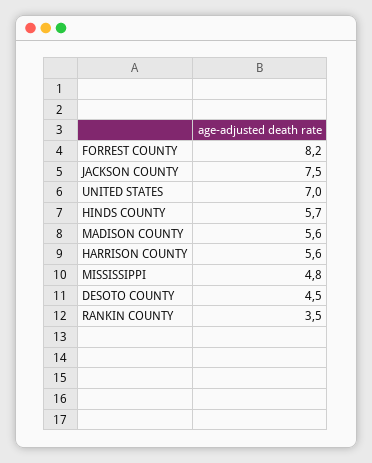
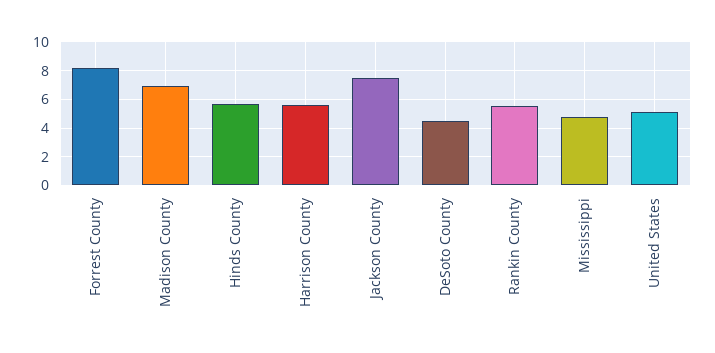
UNITED STATES: 7 -> 5
MADISON COUNTY: 5.6 -> 7
RANKIN COUNTY: 3.5 -> 5.5

